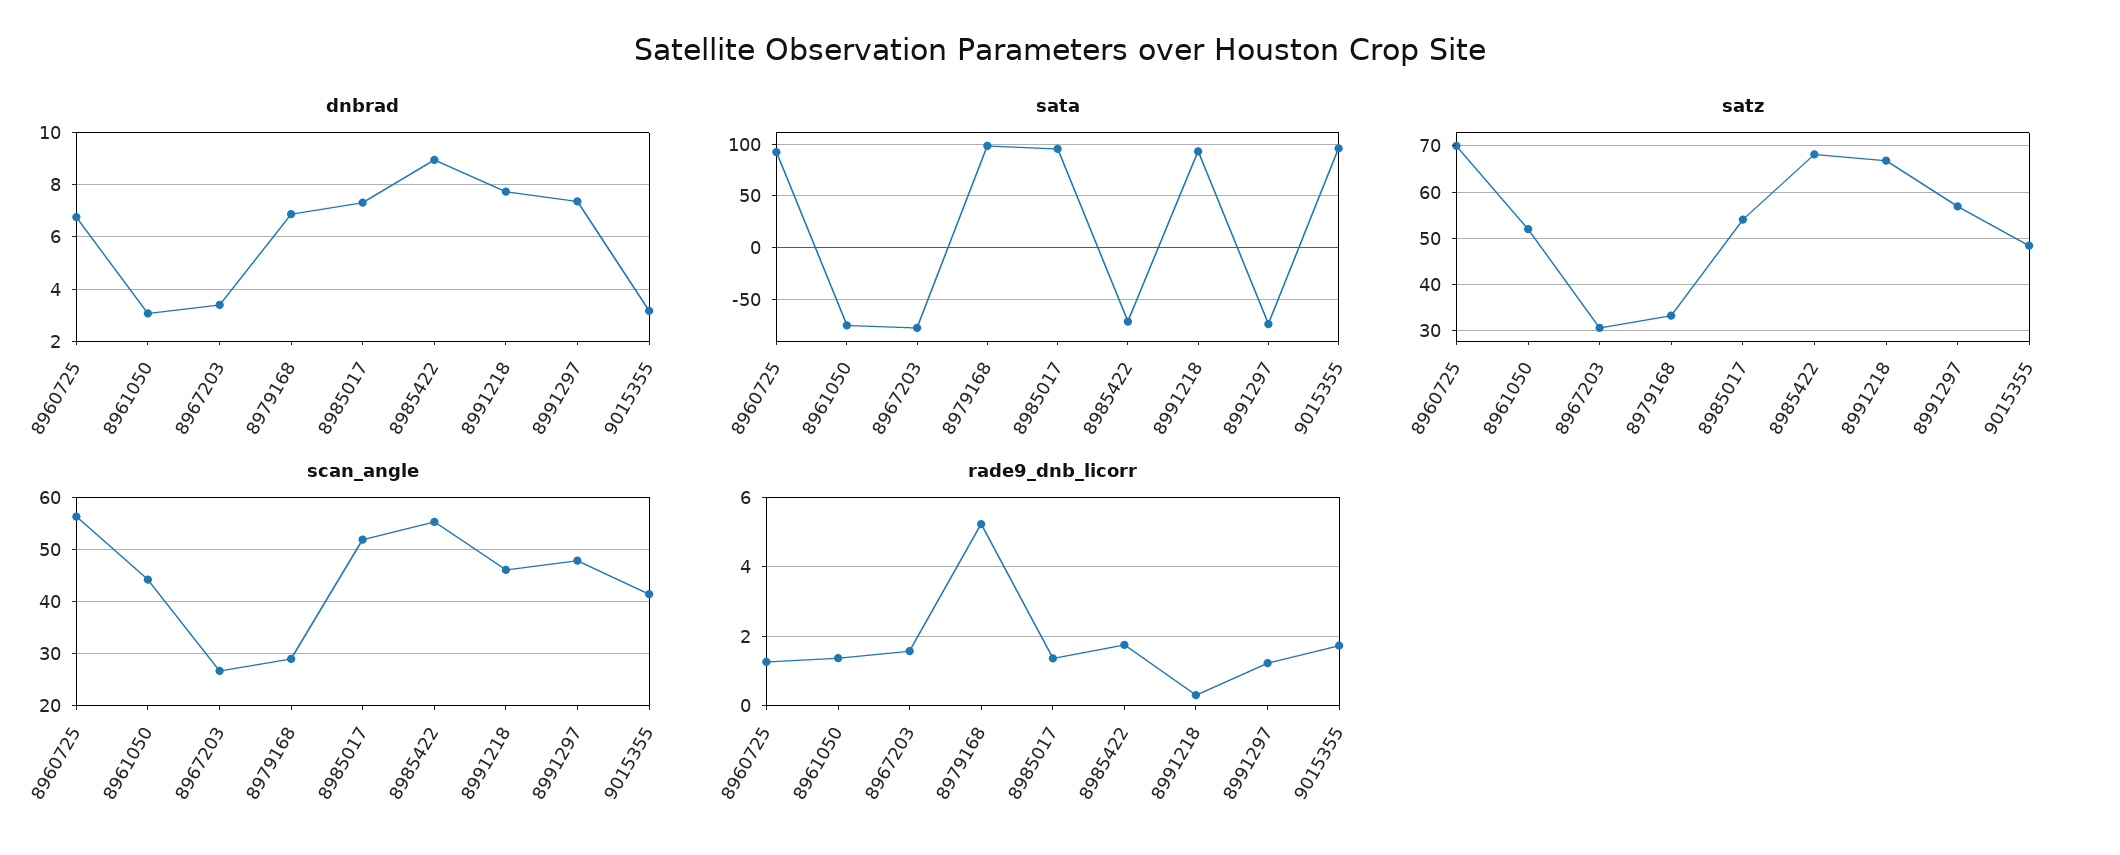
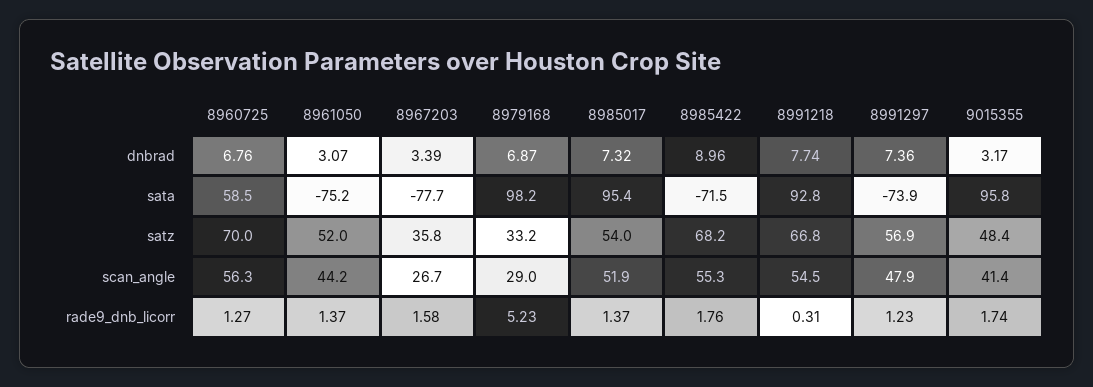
sata, 8960725: 90 -> 58.5
satz, 8967203: 30 -> 35.8
scan_angle, 8991218: 46 -> 54.5

